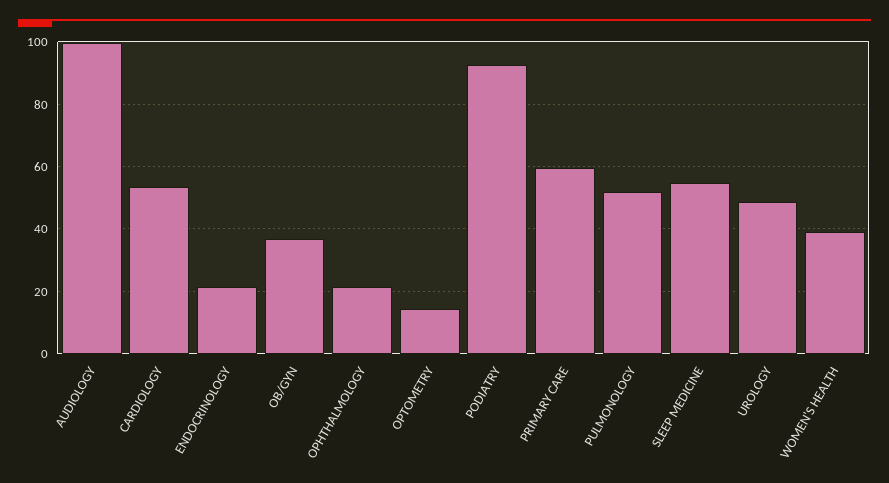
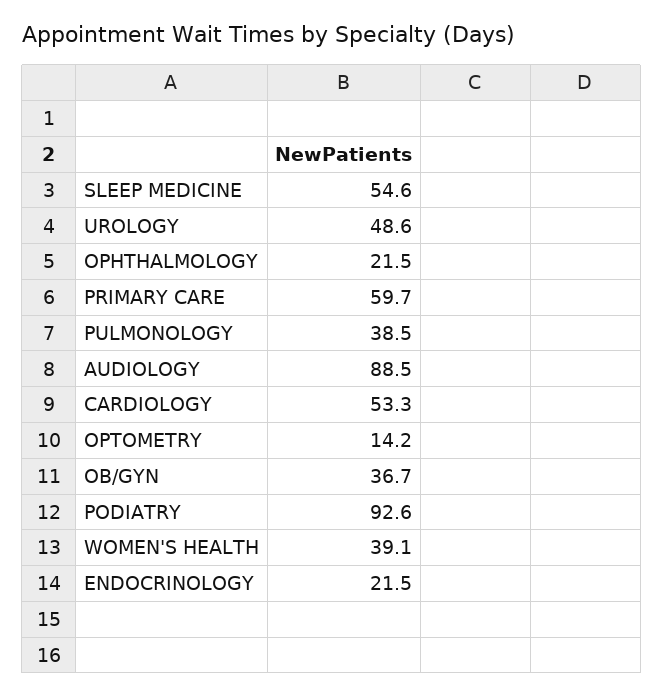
AUDIOLOGY: 100 -> 88.5
PULMONOLOGY: 52 -> 38.5

